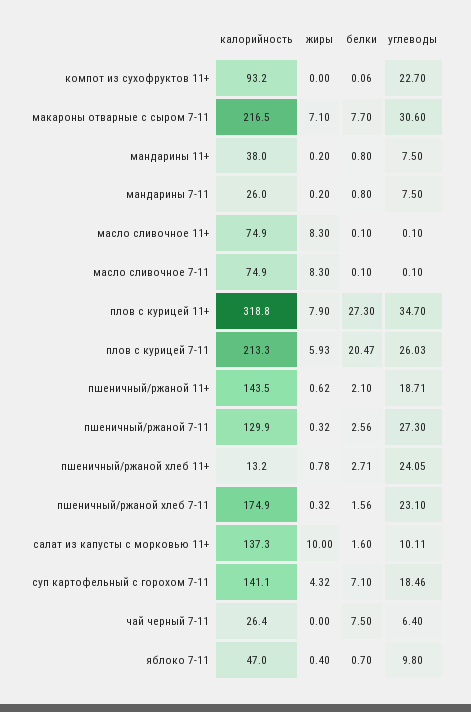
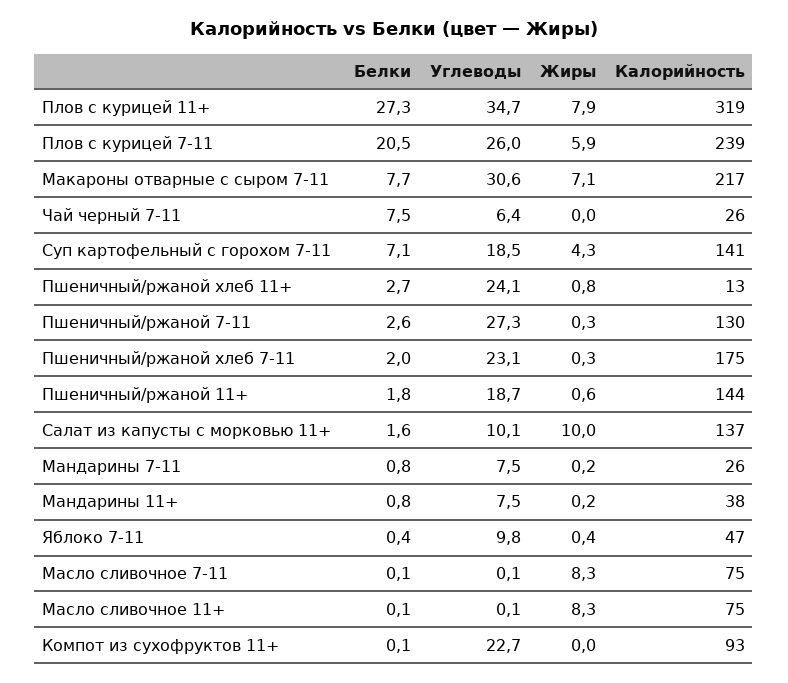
калорийность, плов с курицей 7-11: 213.3 -> 239
белки, пшеничный/ржаной 11+: 2.1 -> 1.8
белки, пшеничный/ржаной хлеб 7-11: 1.56 -> 2
белки, яблоко 7-11: 0.7 -> 0.4

